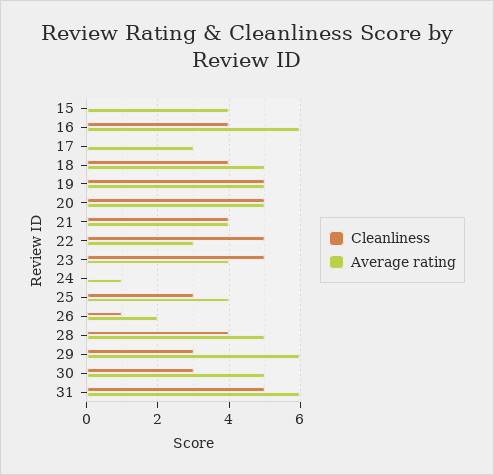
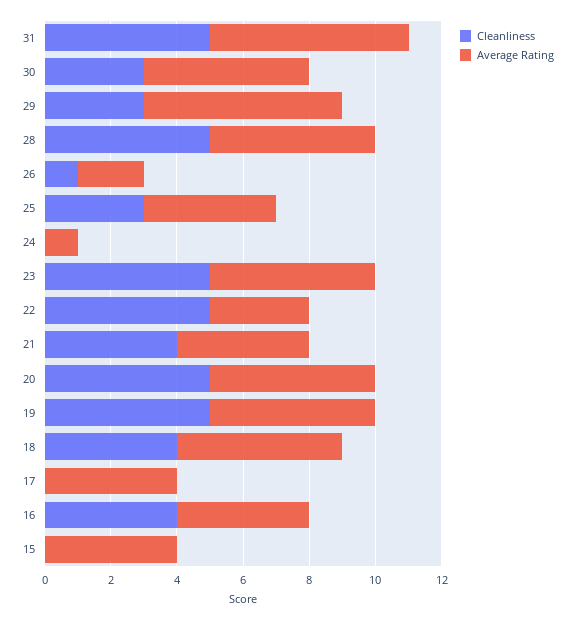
Average rating, 16: 6 -> 4
Average rating, 17: 3 -> 4
Average rating, 23: 4 -> 5
Cleanliness, 28: 4 -> 5

